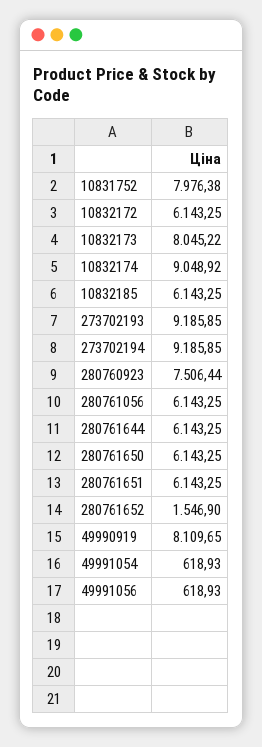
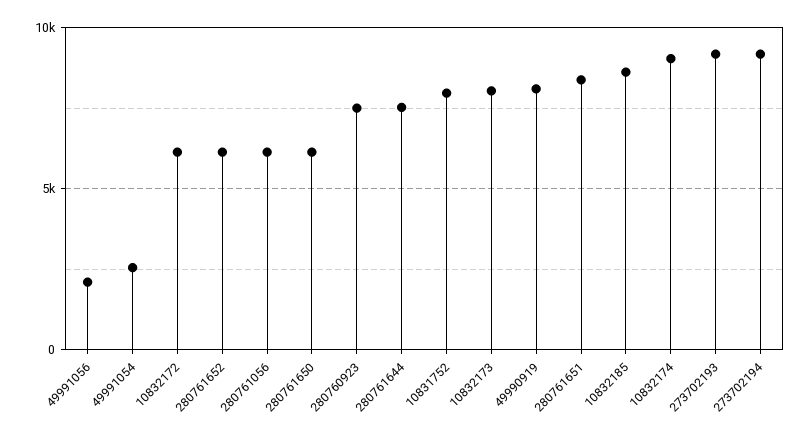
10832185: 6143.25 -> 8500
280761644: 6143.25 -> 7500
280761651: 6143.25 -> 8500
280761652: 1546.9 -> 6000
49991054: 618.93 -> 2500
49991056: 618.93 -> 2000

